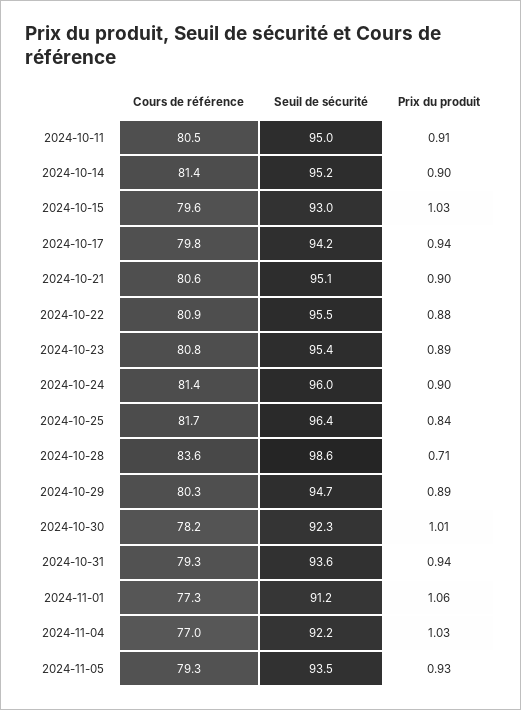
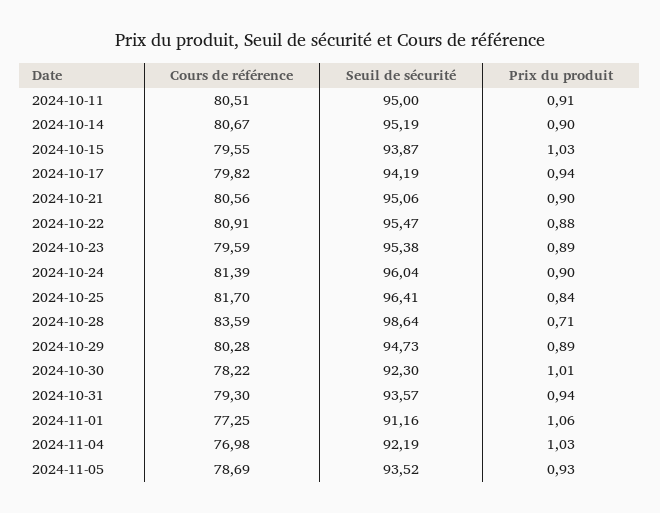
Cours de référence, 2024-10-14: 81.4 -> 80.67
Seuil de sécurité, 2024-10-15: 93 -> 93.87
Cours de référence, 2024-10-23: 80.8 -> 79.59
Cours de référence, 2024-11-05: 79.3 -> 78.69

